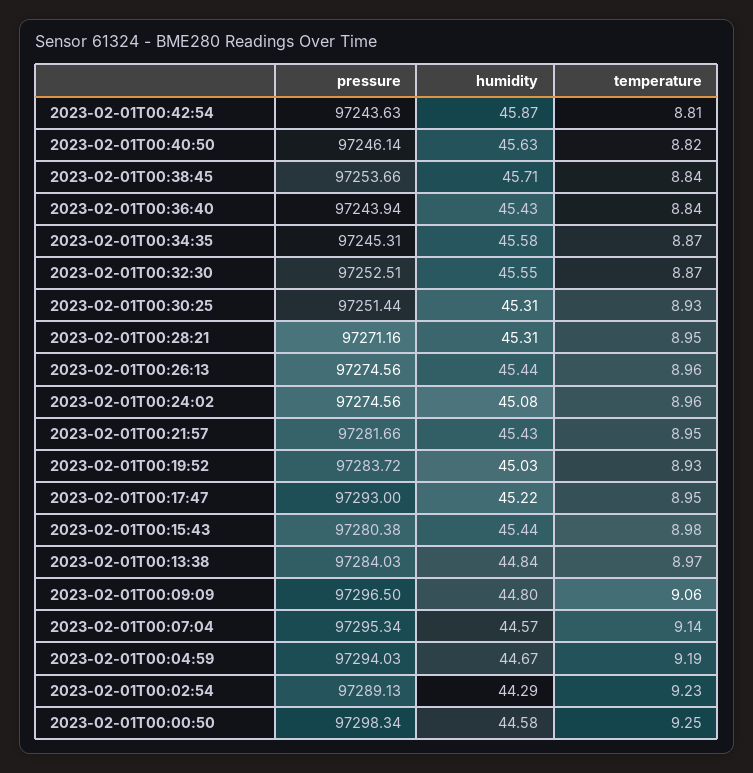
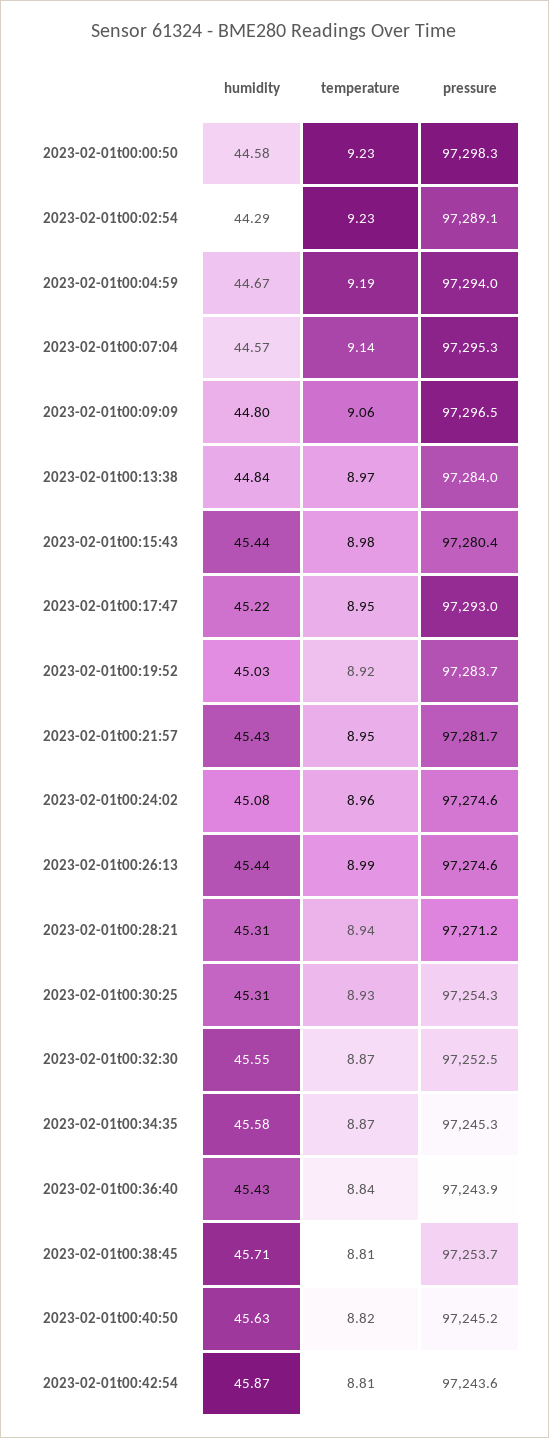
pressure, 2023-02-01T00:40:50: 97246.14 -> 97245.2
temperature, 2023-02-01T00:38:45: 8.84 -> 8.81
pressure, 2023-02-01T00:30:25: 97251.44 -> 97254.3
temperature, 2023-02-01T00:28:21: 8.95 -> 8.94
temperature, 2023-02-01T00:26:13: 8.96 -> 8.99
temperature, 2023-02-01T00:19:52: 8.93 -> 8.92
temperature, 2023-02-01T00:00:50: 9.25 -> 9.23

